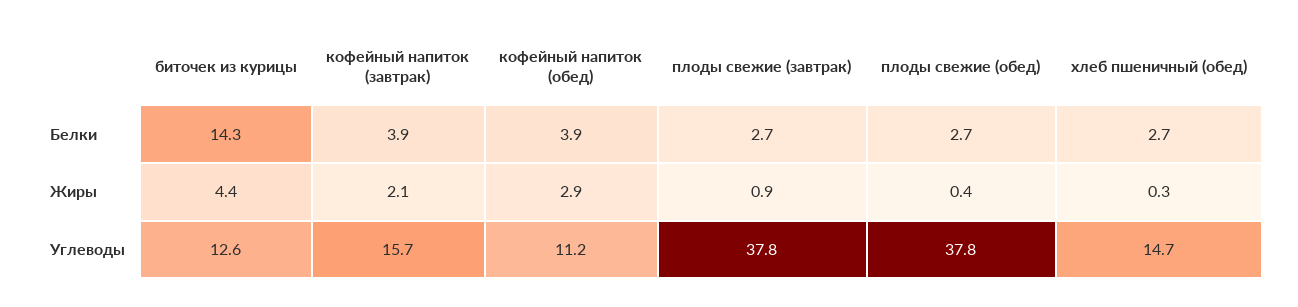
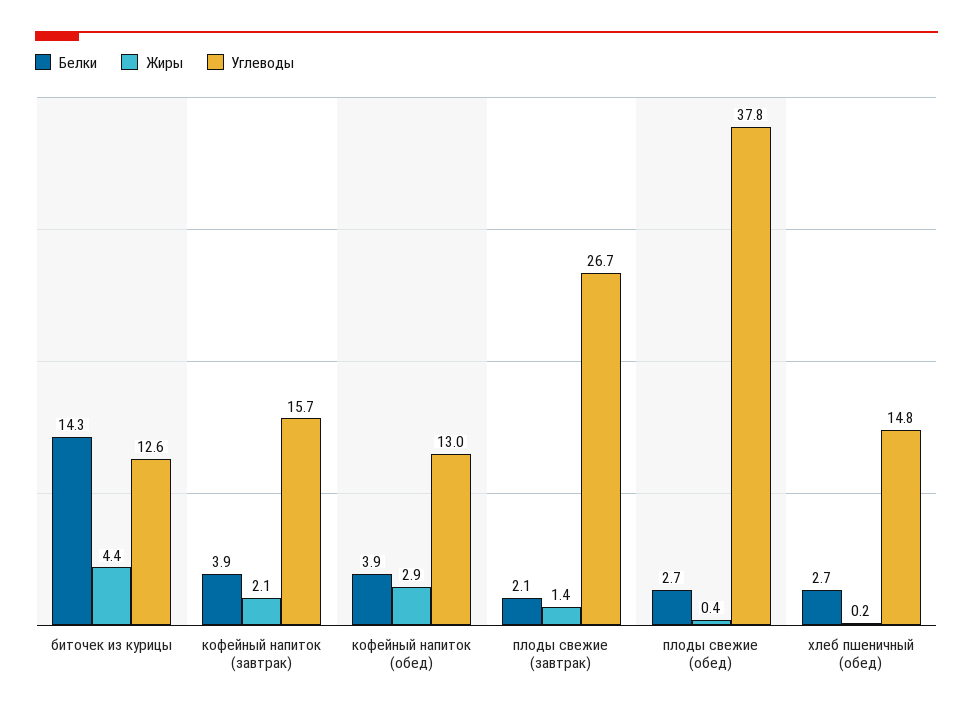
Белки, плоды свежие (завтрак): 2.7 -> 2.1
Жиры, плоды свежие (завтрак): 0.9 -> 1.4
Жиры, хлеб пшеничный (обед): 0.3 -> 0.2
Углеводы, кофейный напиток (обед): 11.2 -> 13
Углеводы, плоды свежие (завтрак): 37.8 -> 26.7
Углеводы, хлеб пшеничный (обед): 14.7 -> 14.8

